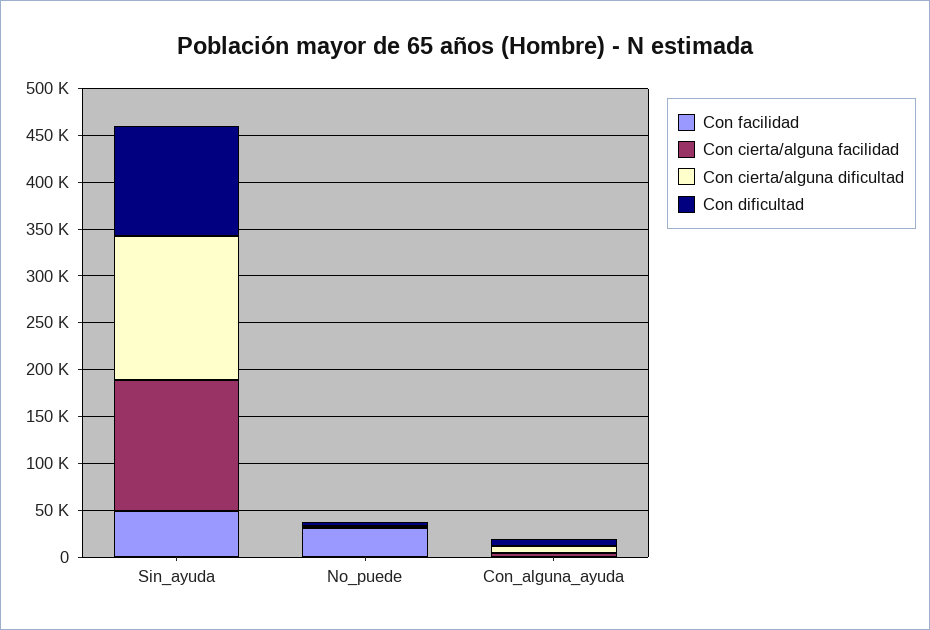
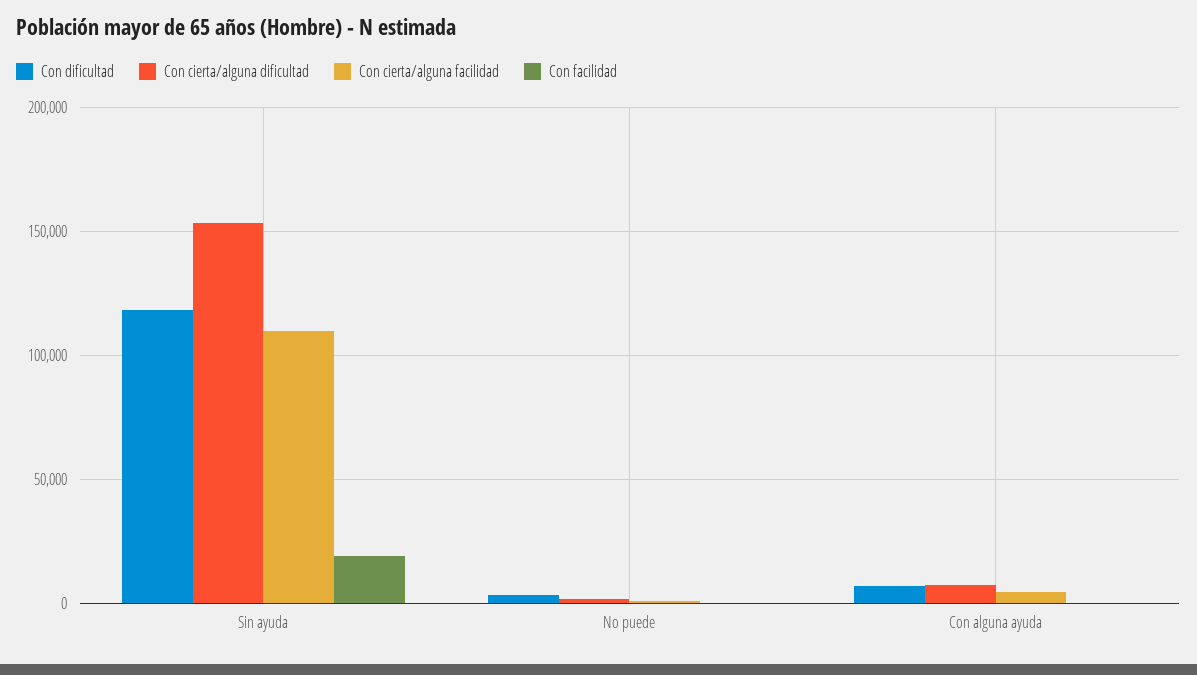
Con facilidad, Sin_ayuda: 50000 -> 20000
Con cierta/alguna facilidad, Sin_ayuda: 140000 -> 110000
Con facilidad, No_puede: 30000 -> 0

